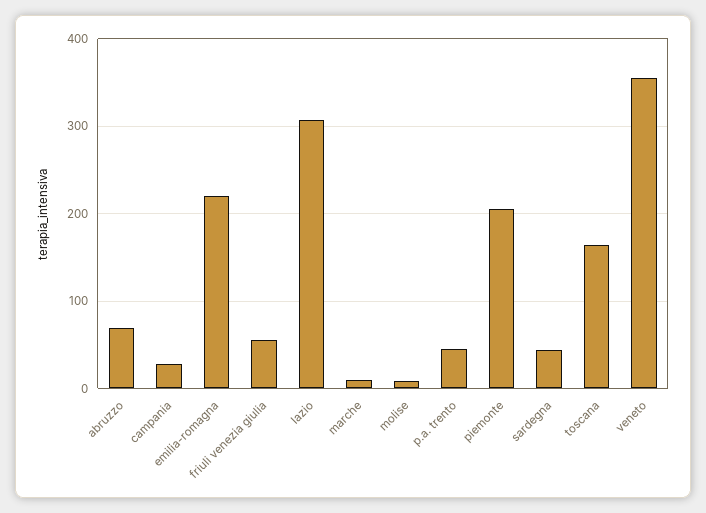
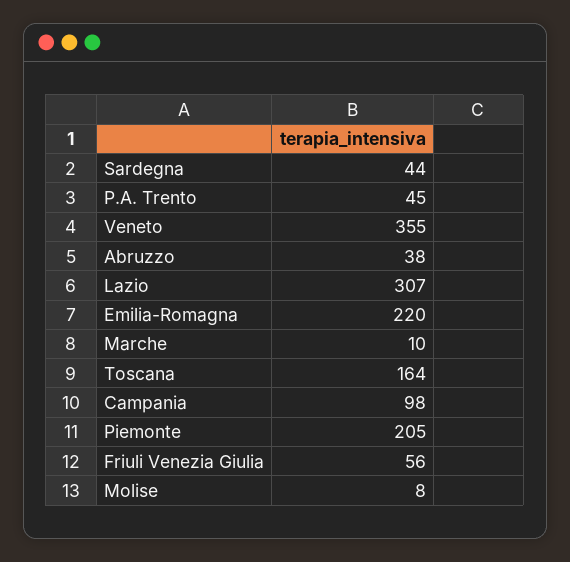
abruzzo: 70 -> 38
campania: 30 -> 98

